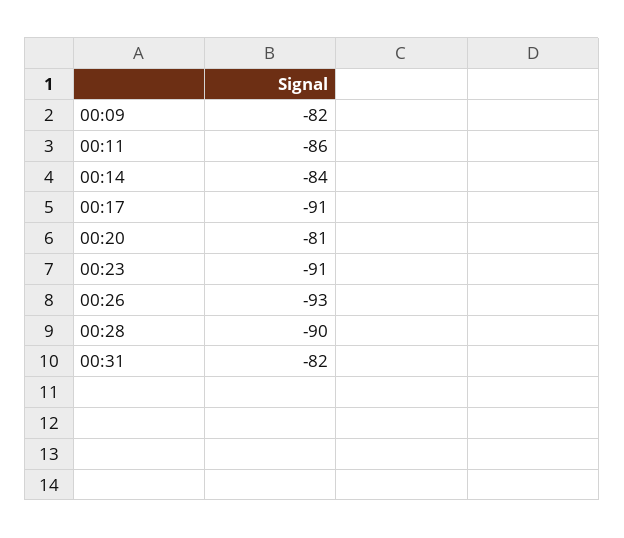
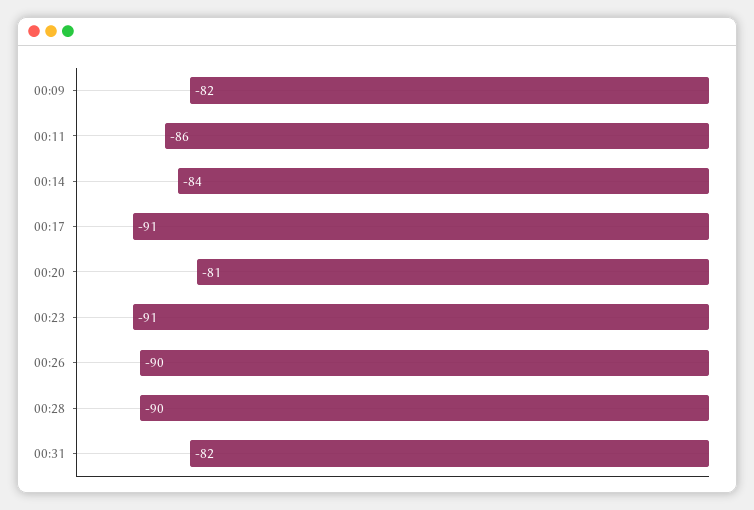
00:26: -93 -> -90

